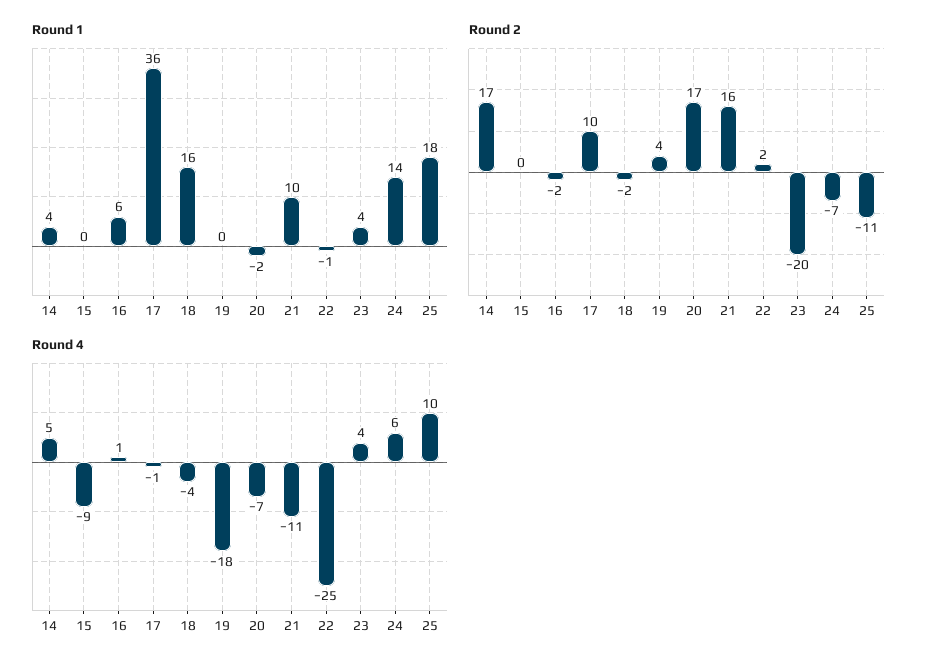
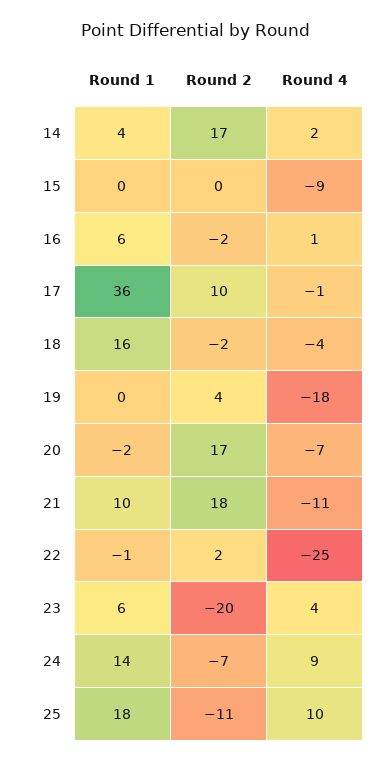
Round 1, 23: 4 -> 6
Round 2, 21: 16 -> 18
Round 4, 14: 5 -> 2
Round 4, 24: 6 -> 9

